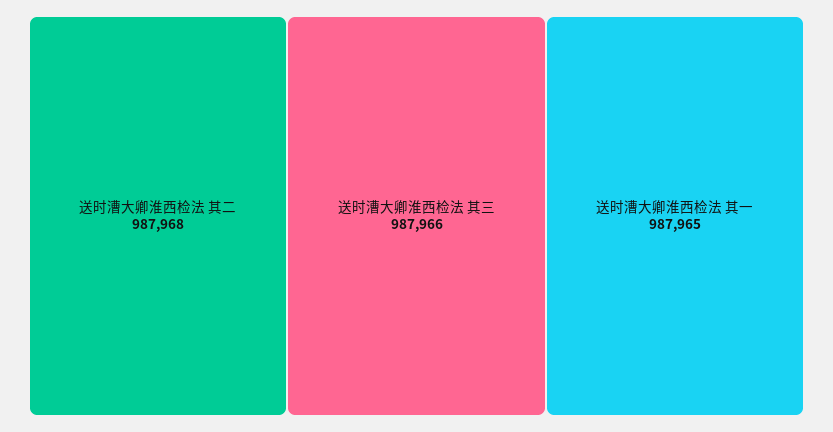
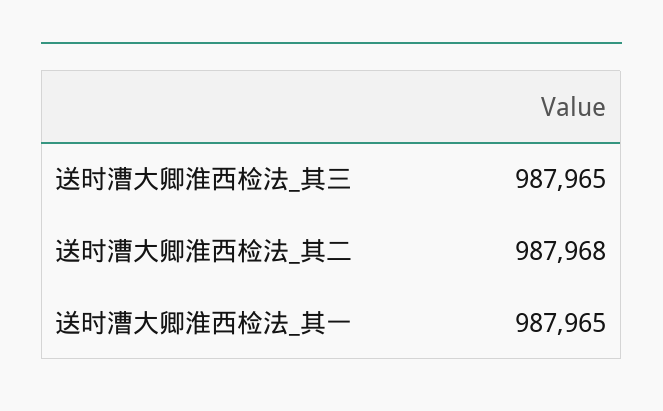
送时漕大卿淮西检法 其三: 987966 -> 987965

